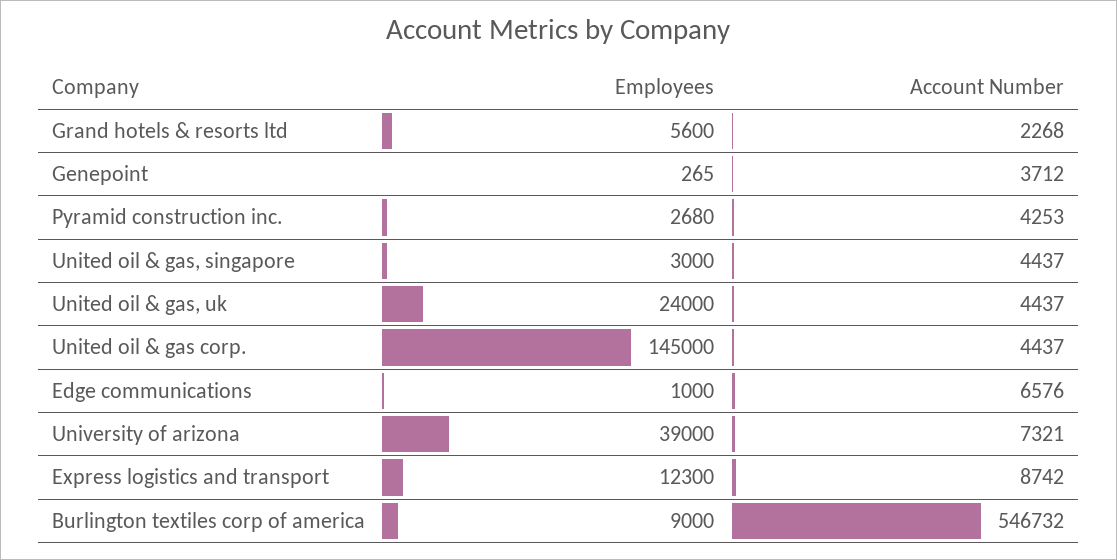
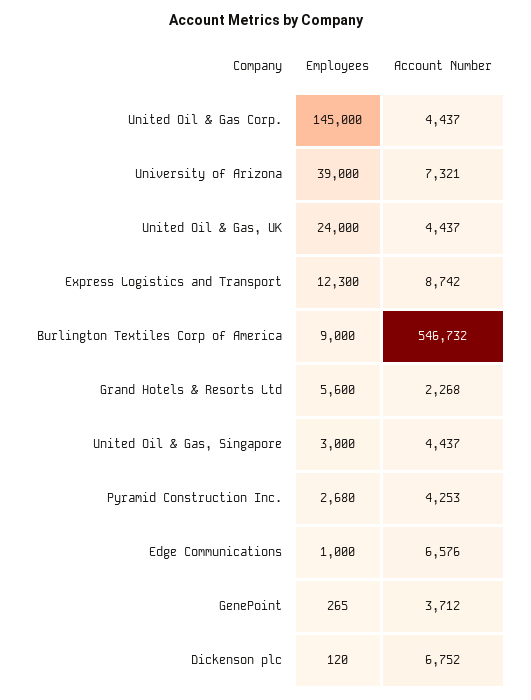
Employees, Dickenson plc: none -> 120
Account Number, Dickenson plc: none -> 6752

